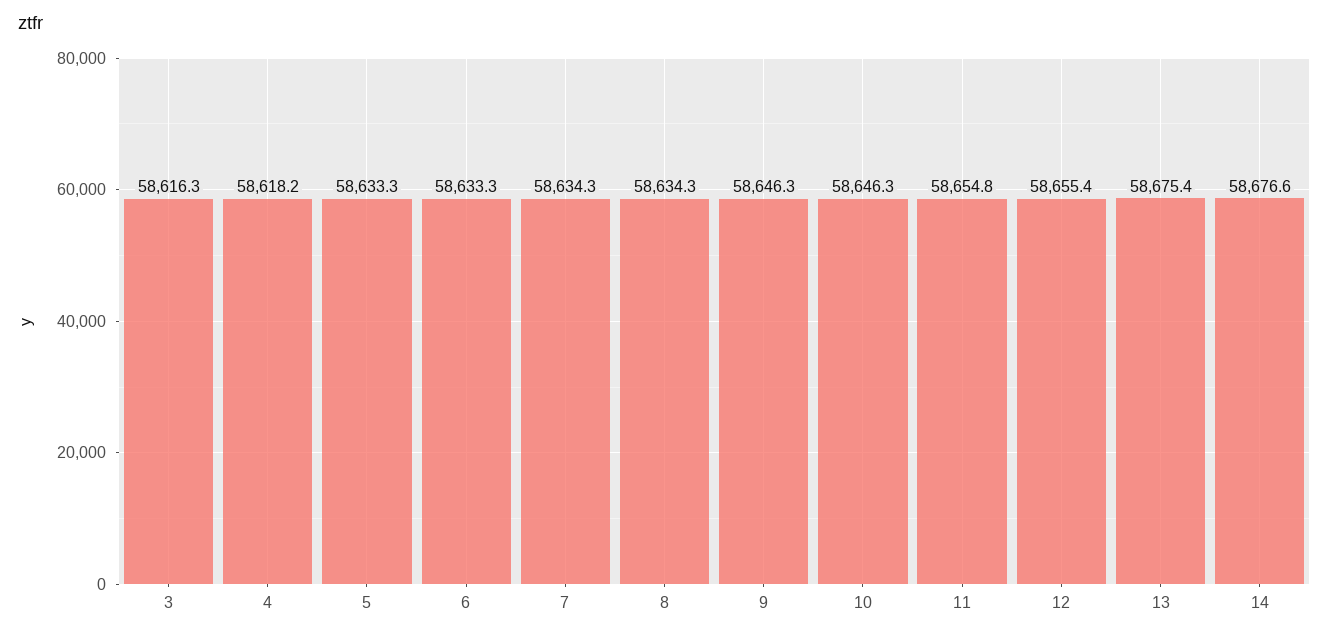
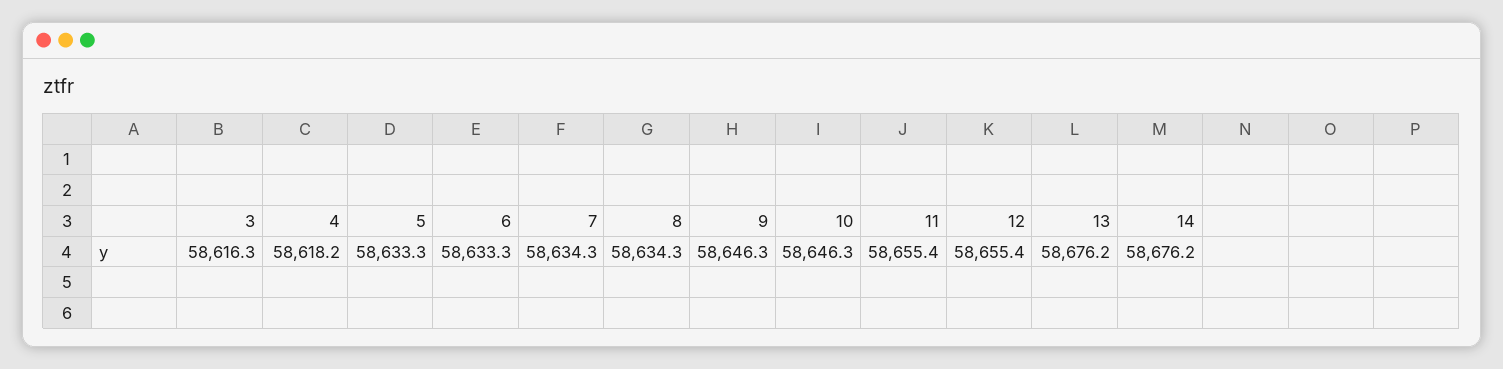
11: 58654.8 -> 58655.4
13: 58675.4 -> 58676.2
14: 58676.6 -> 58676.2

